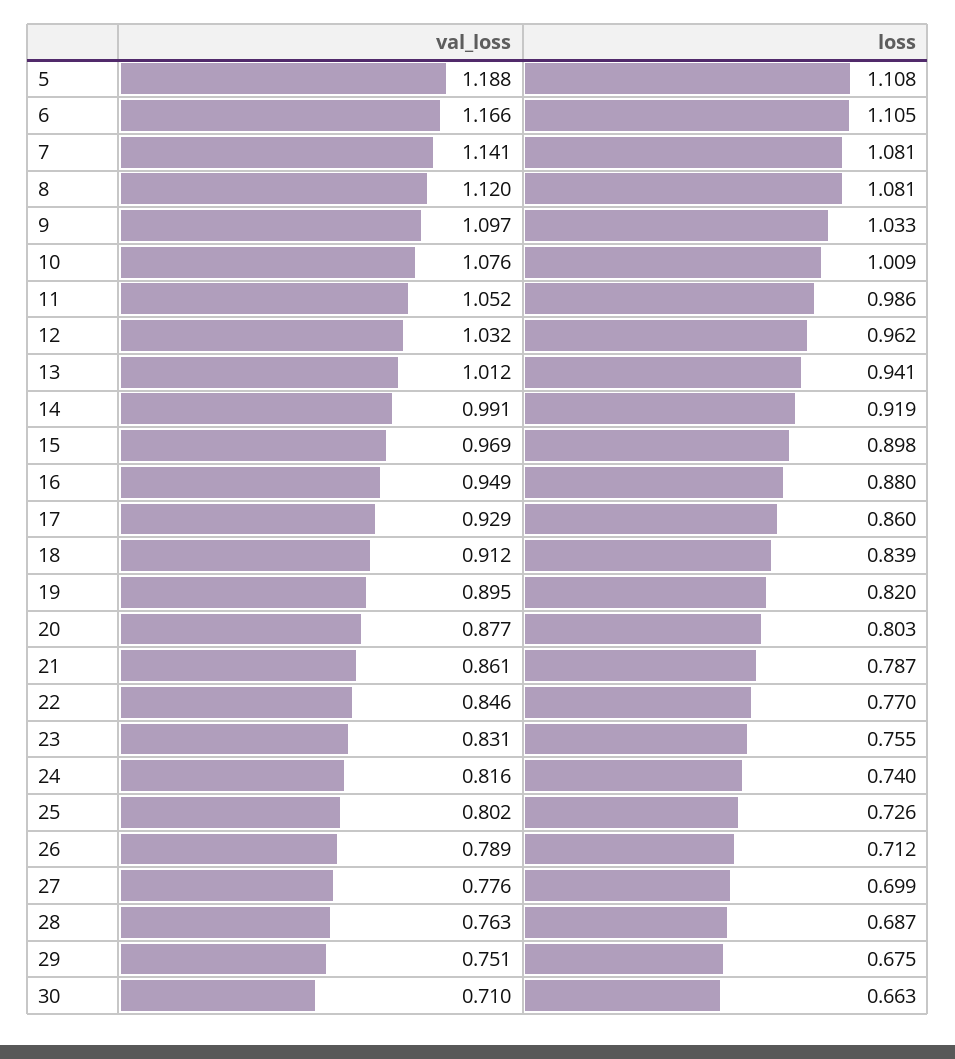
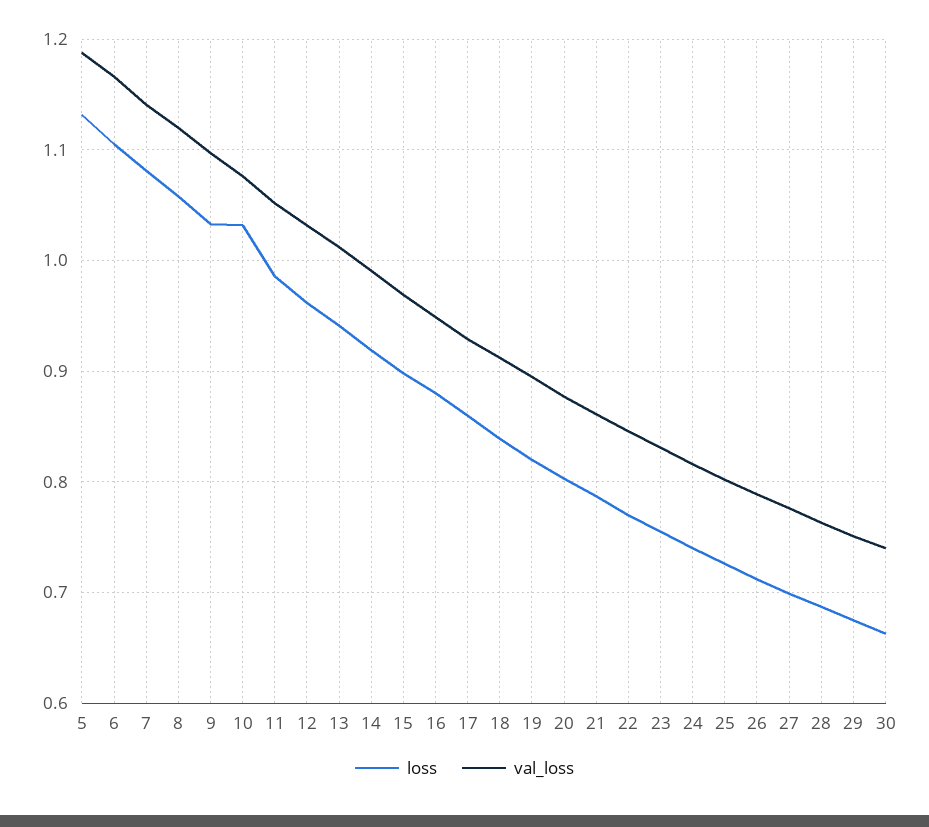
loss, 5: 1.108 -> 1.13
loss, 8: 1.081 -> 1.06
loss, 10: 1.009 -> 1.03
val_loss, 30: 0.71 -> 0.74

